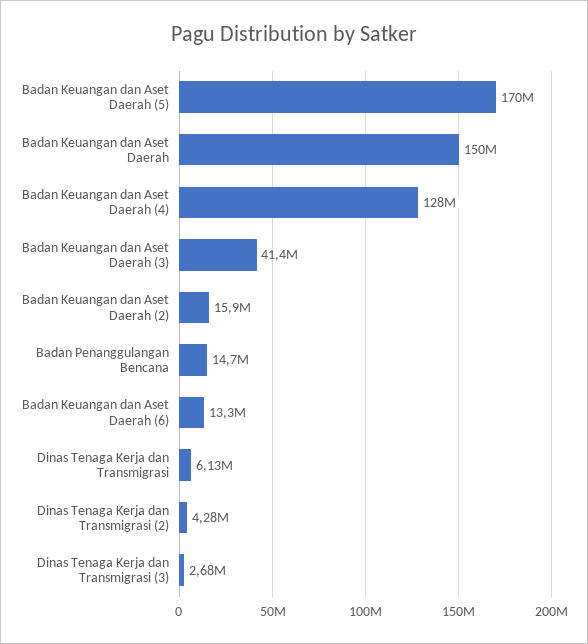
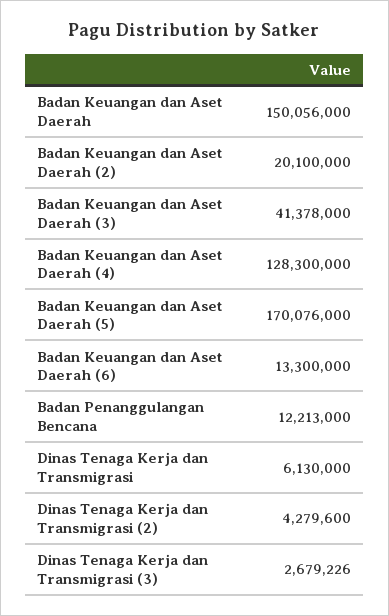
Badan Keuangan dan Aset Daerah (2): 15900000 -> 20100000
Badan Penanggulangan Bencana: 14700000 -> 12213000

